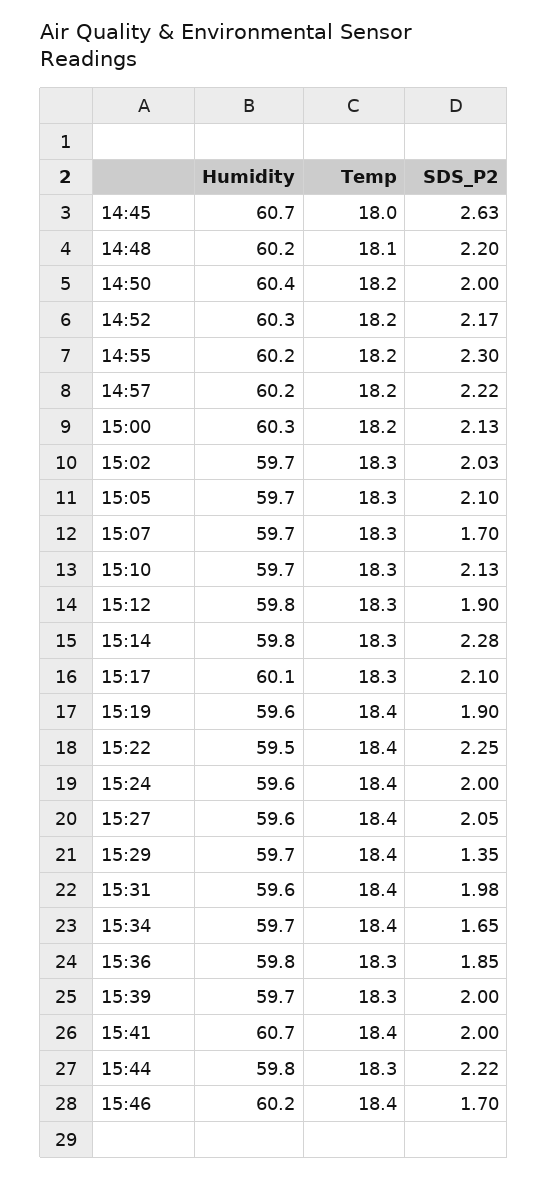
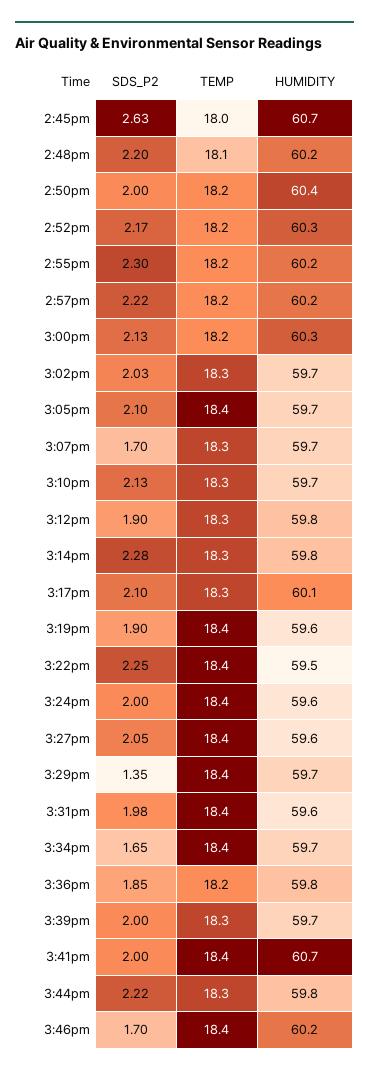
Temp, 15:05: 18.3 -> 18.4
Temp, 15:36: 18.3 -> 18.2

